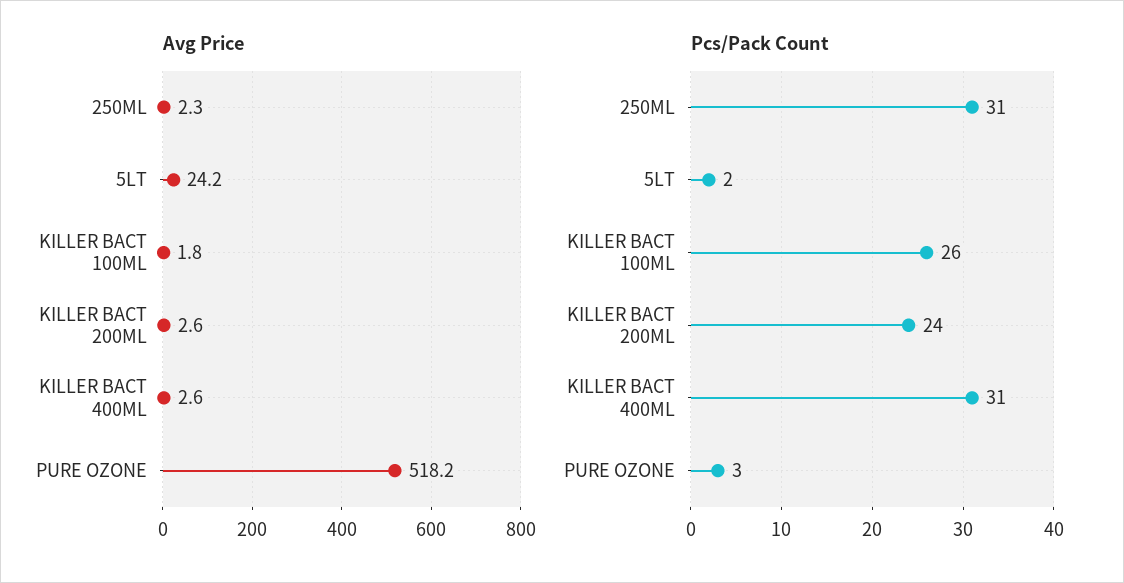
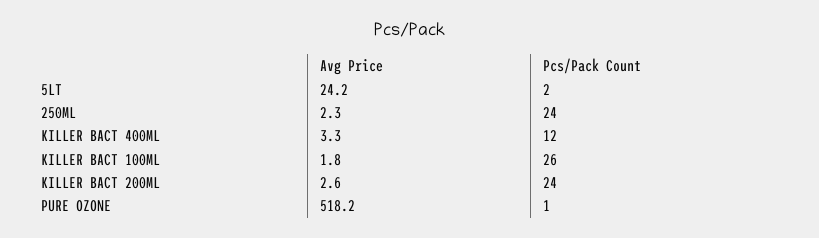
Avg Price, KILLER BACT 400ML: 2.6 -> 3.3
Pcs/Pack Count, 250ML: 31 -> 24
Pcs/Pack Count, KILLER BACT 400ML: 31 -> 12
Pcs/Pack Count, PURE OZONE: 3 -> 1

